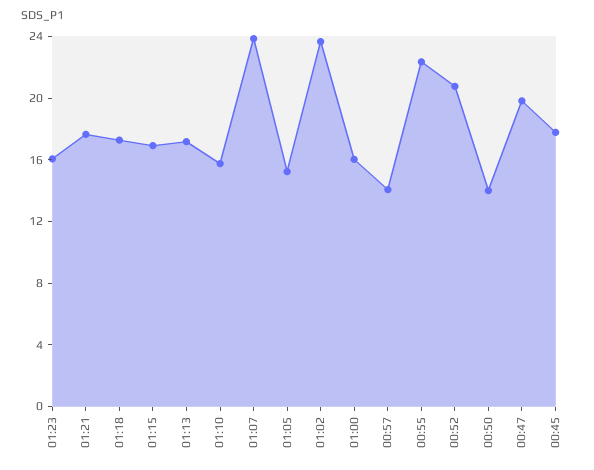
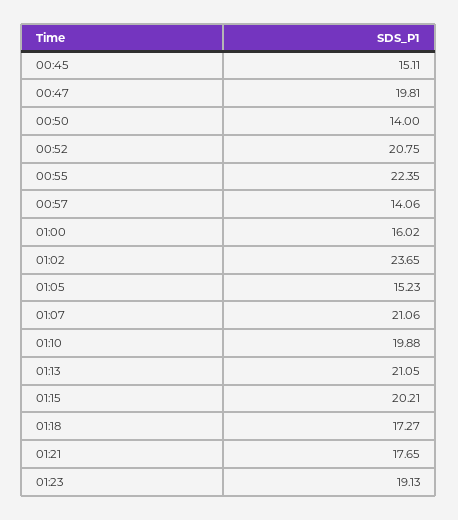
01:23: 16 -> 19.13
01:15: 17 -> 20.21
01:13: 17 -> 21.05
01:10: 16 -> 19.88
01:07: 24 -> 21.06
00:45: 18 -> 15.11

